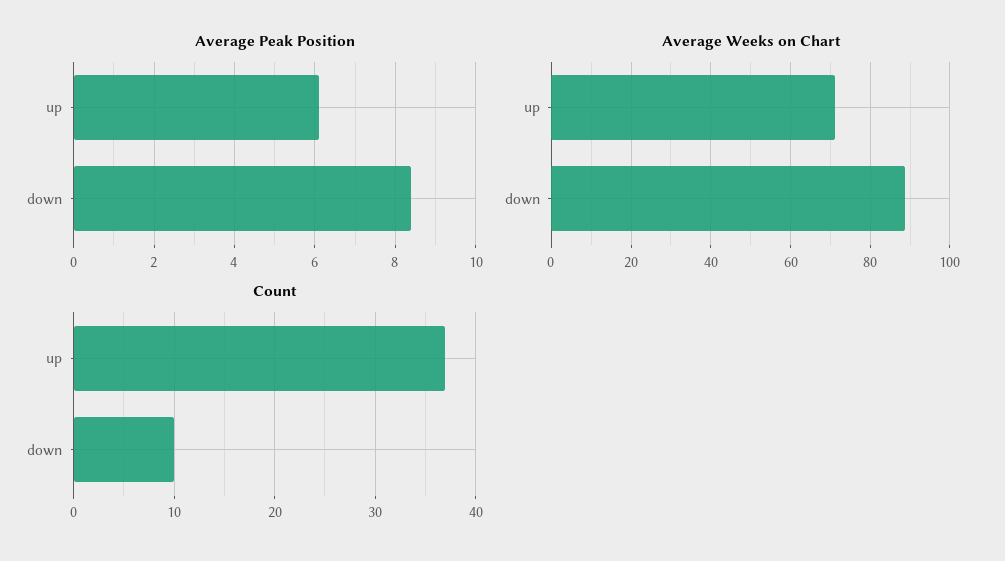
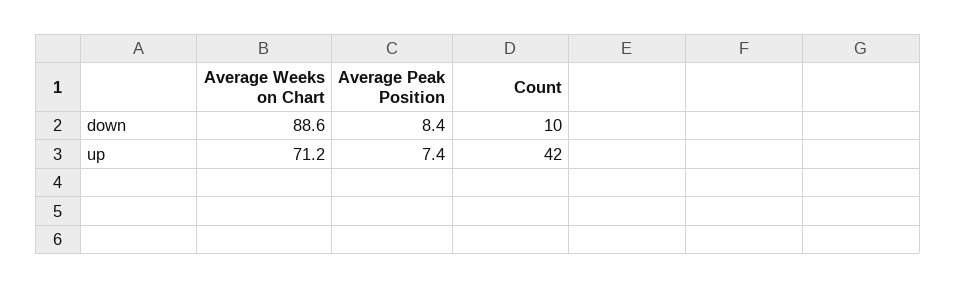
Average Peak Position, up: 6 -> 7.4
Count, up: 37 -> 42

